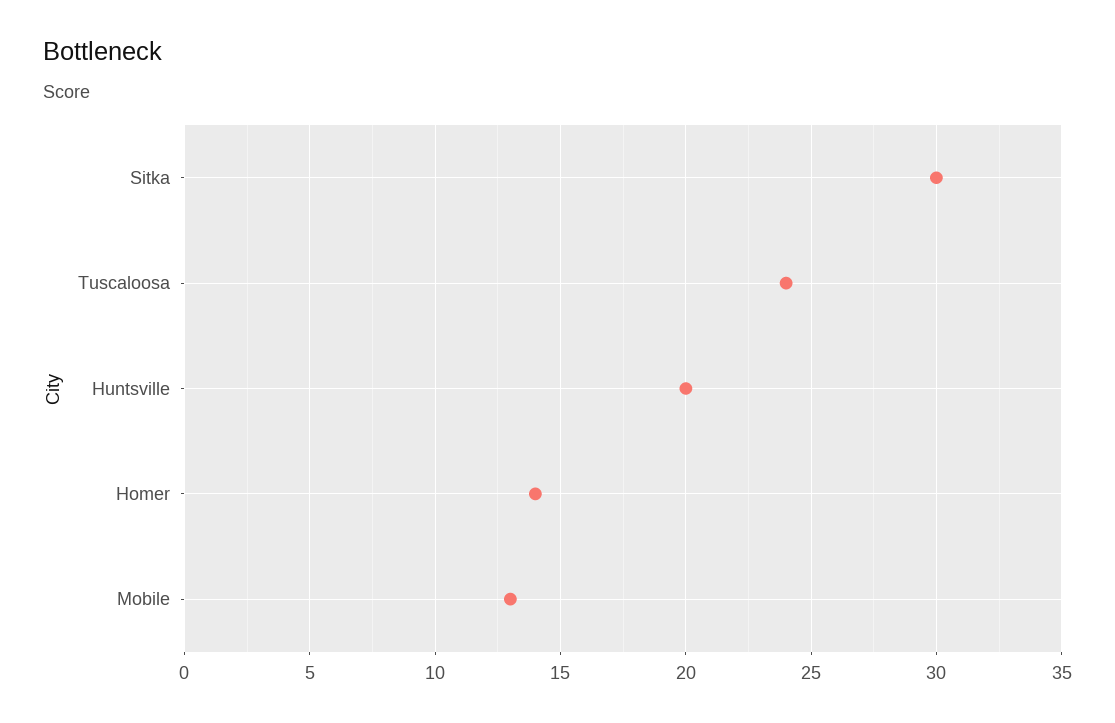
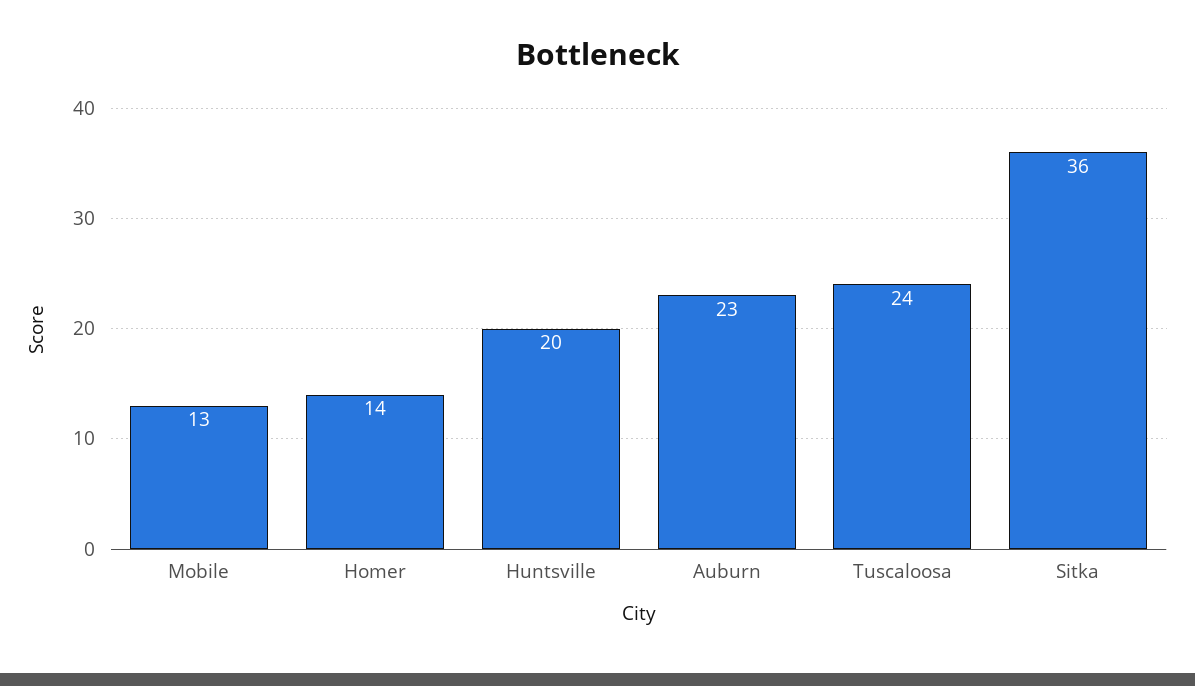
Sitka: 30 -> 36
Auburn: none -> 23

